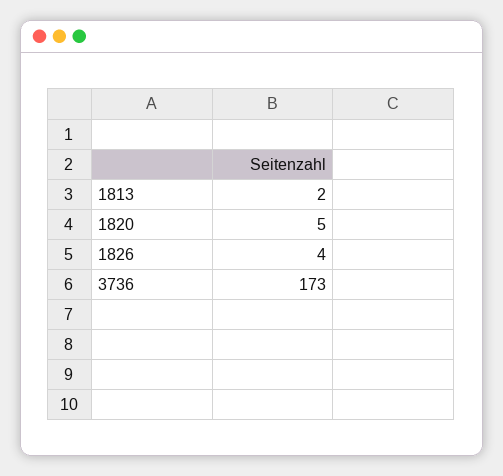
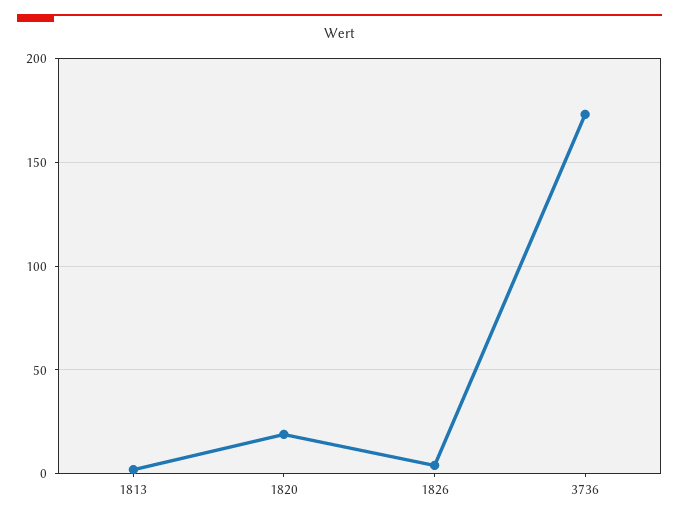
1820: 5 -> 20

